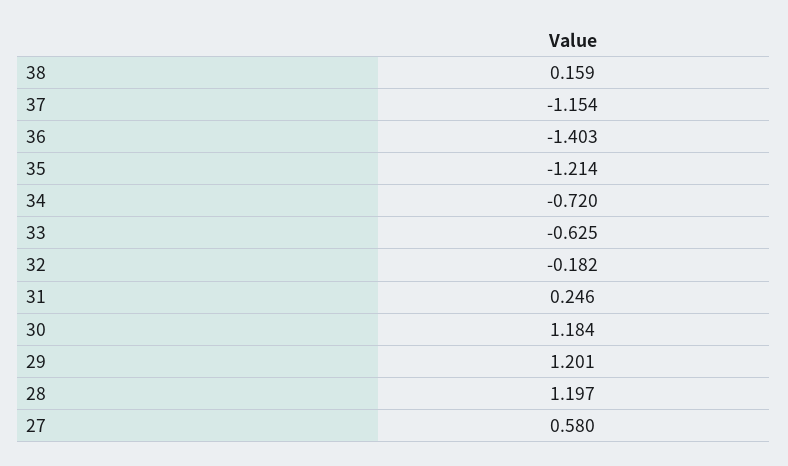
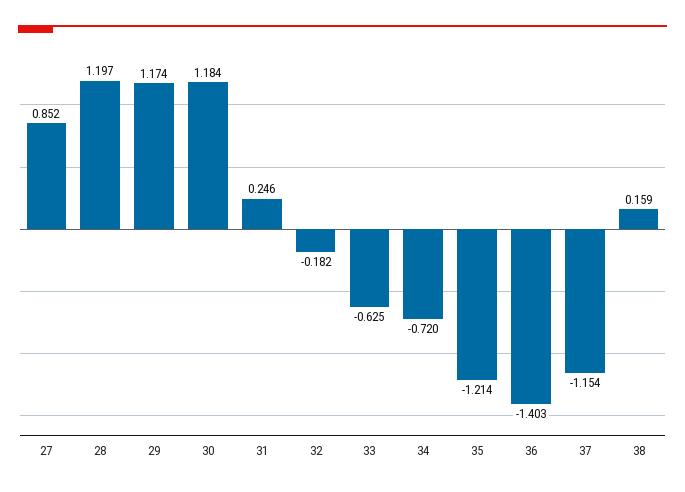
29: 1.201 -> 1.174
27: 0.58 -> 0.852

